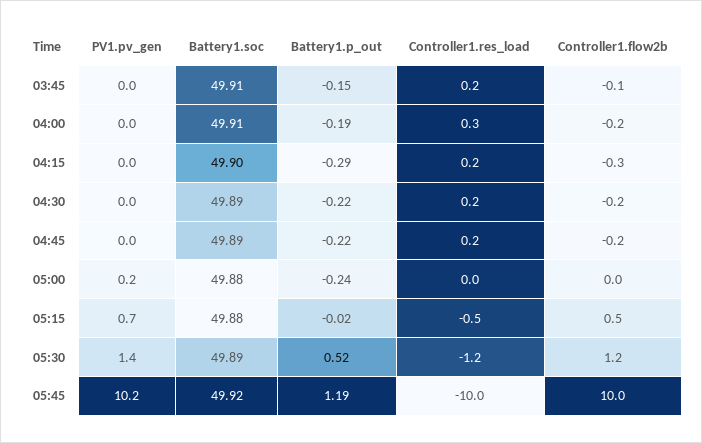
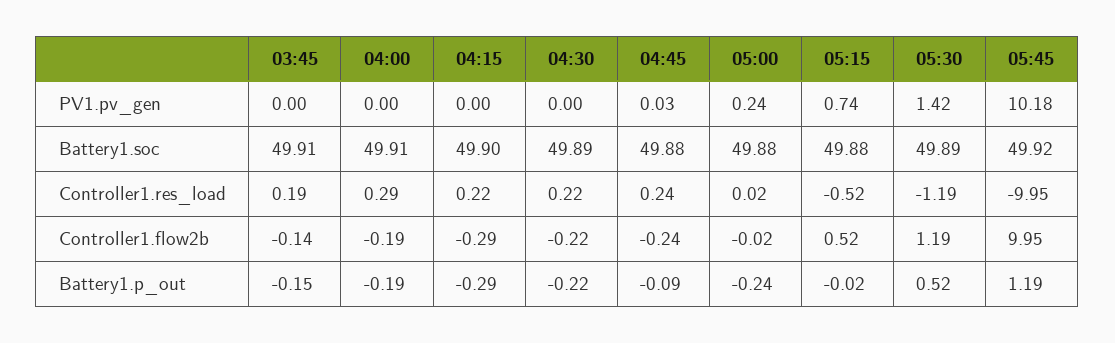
Battery1.soc, 04:45: 49.89 -> 49.88
Battery1.p_out, 04:45: -0.22 -> -0.09

